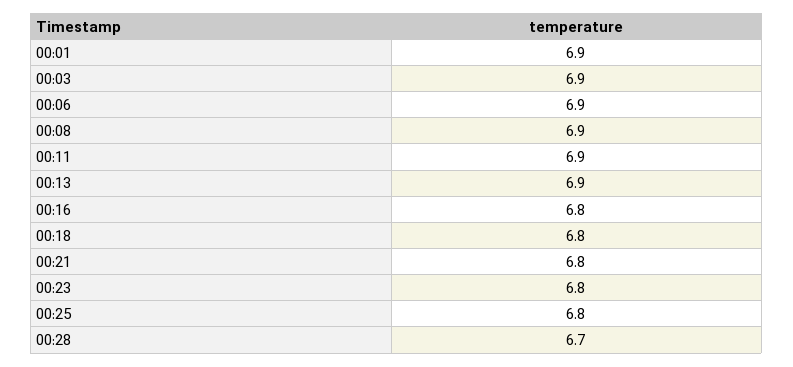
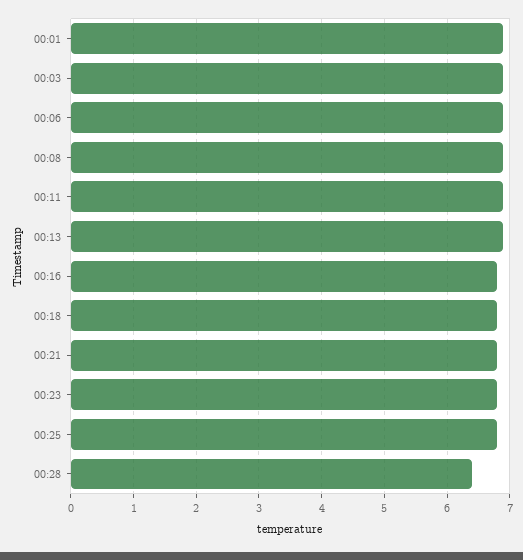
00:28: 6.7 -> 6.4

